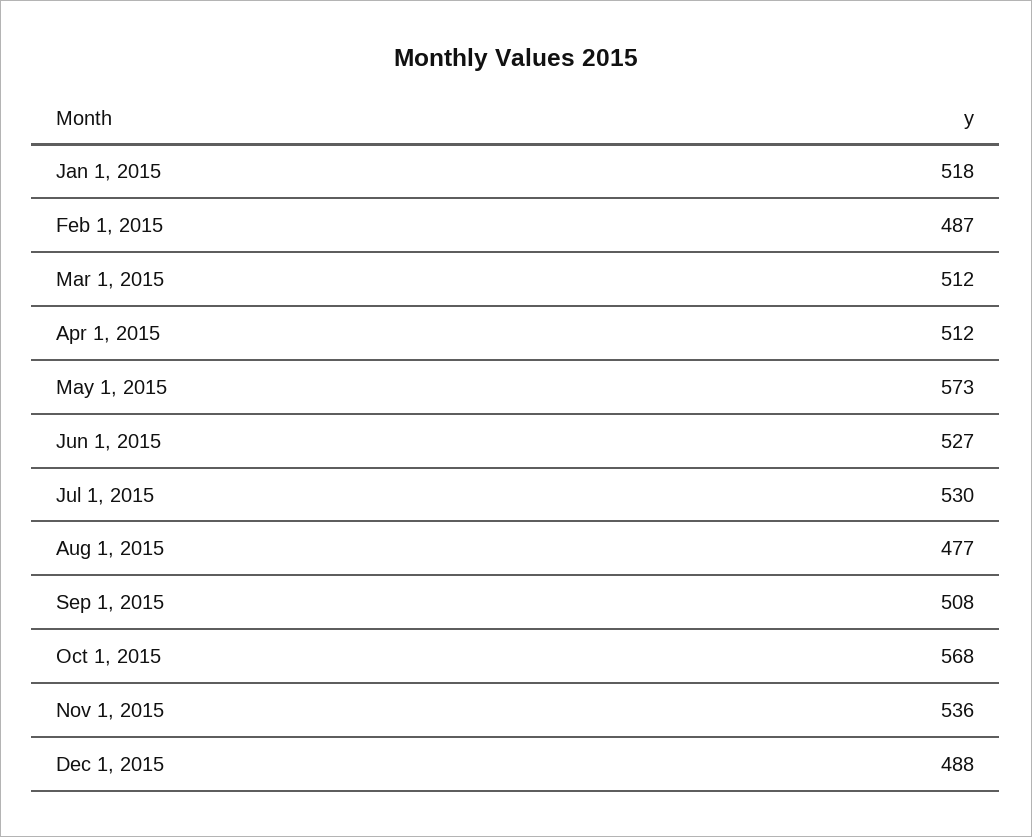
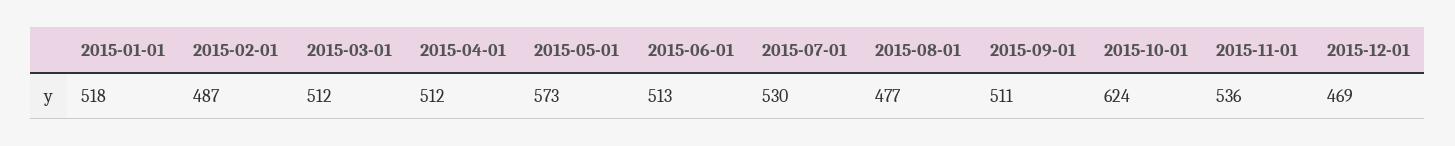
Jun 1, 2015: 527 -> 513
Sep 1, 2015: 508 -> 511
Oct 1, 2015: 568 -> 624
Dec 1, 2015: 488 -> 469

